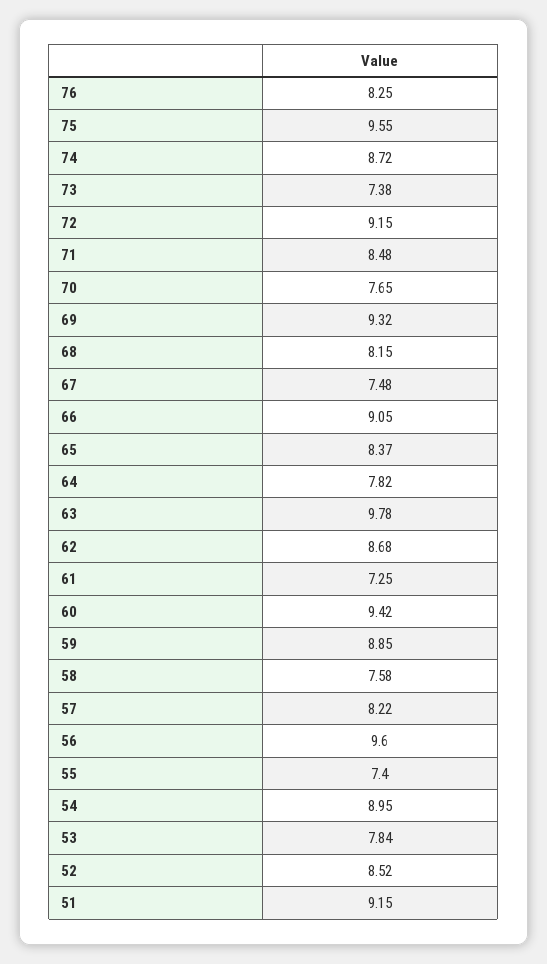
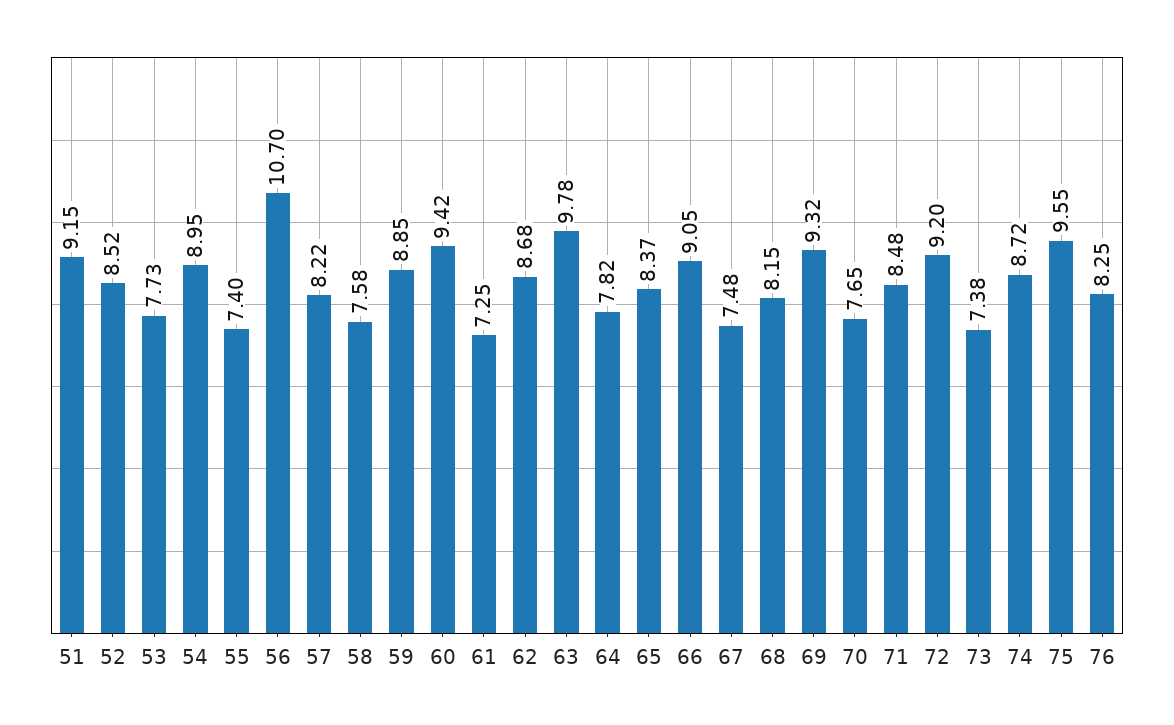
72: 9.15 -> 9.2
56: 9.6 -> 10.7
53: 7.84 -> 7.73

